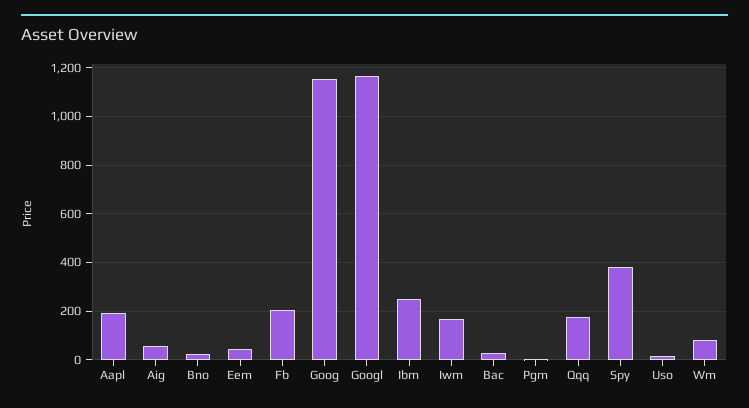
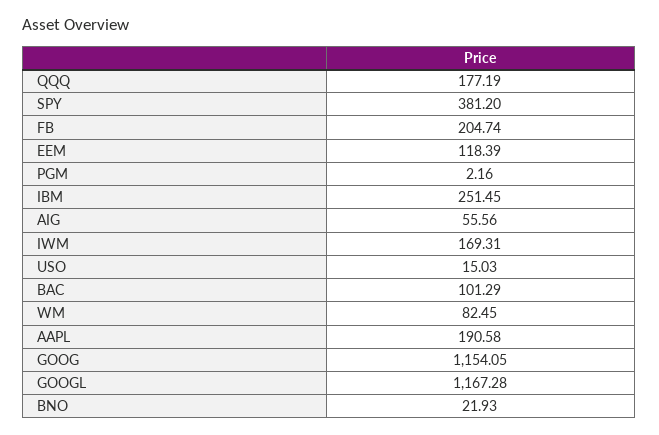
Eem: 50 -> 118.39
Bac: 25 -> 101.29

